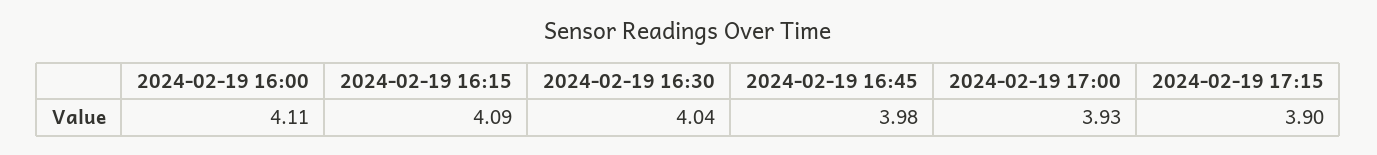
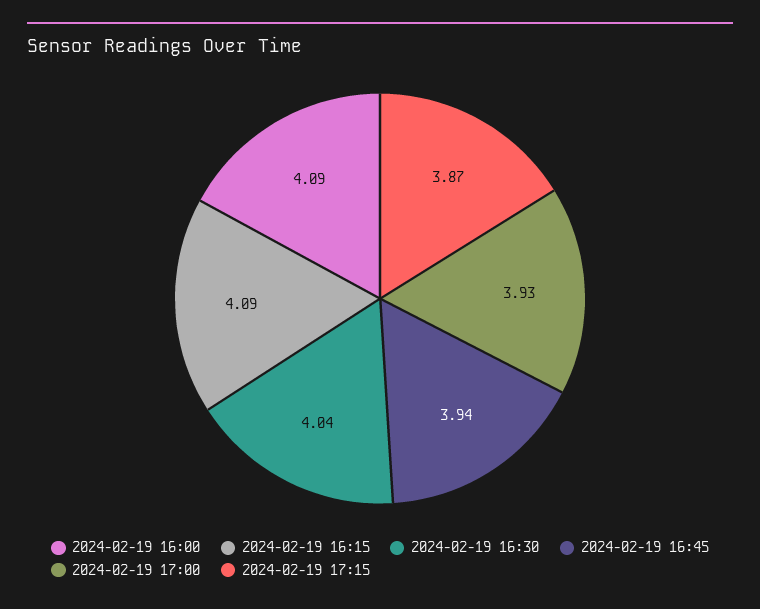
2024-02-19 16:00: 4.11 -> 4.09
2024-02-19 16:45: 3.98 -> 3.94
2024-02-19 17:15: 3.9 -> 3.87

